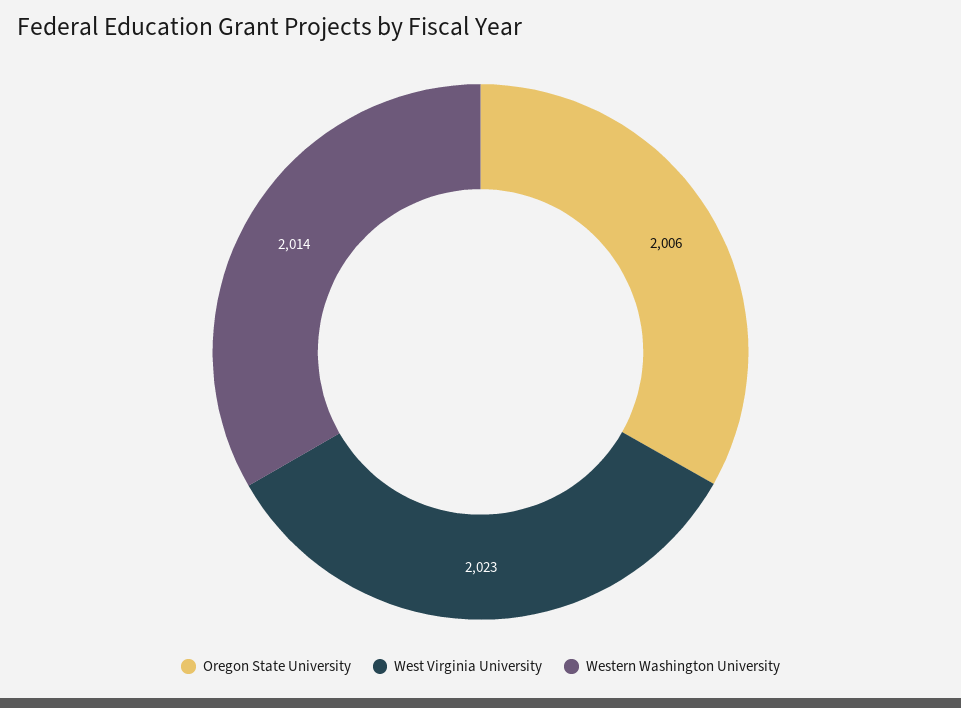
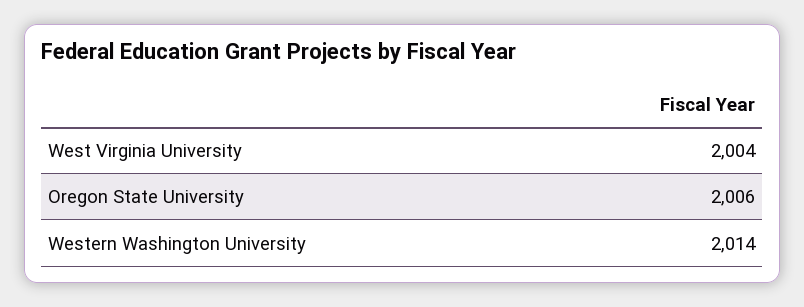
West Virginia University: 2023 -> 2004

